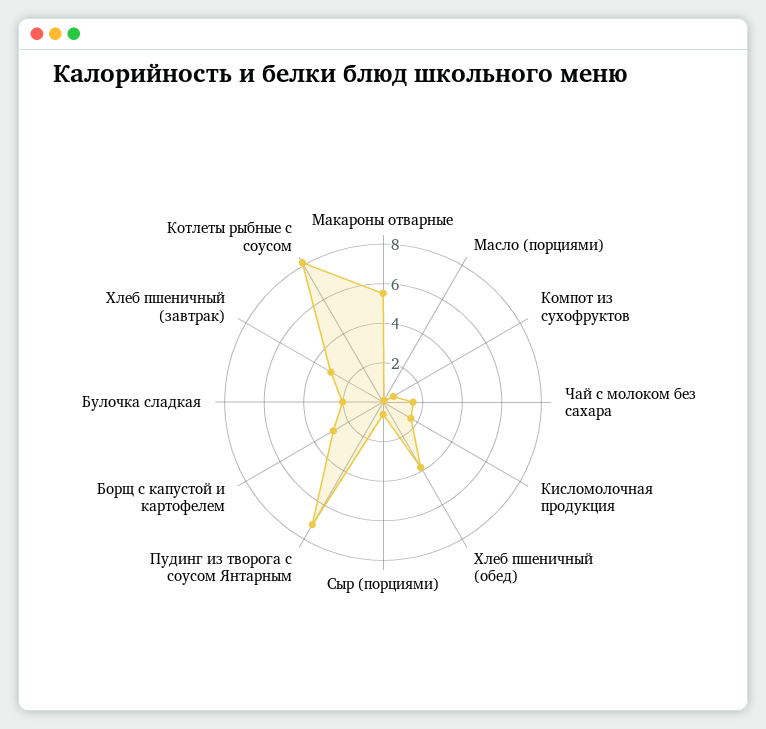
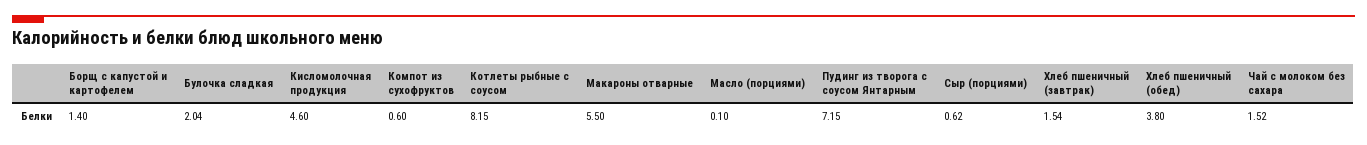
Кисломолочная продукция: 1.5 -> 4.6
Борщ с капустой и картофелем: 3 -> 1.4
Хлеб пшеничный (завтрак): 3 -> 1.54

